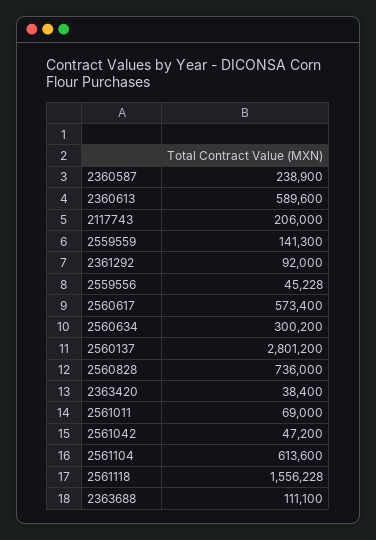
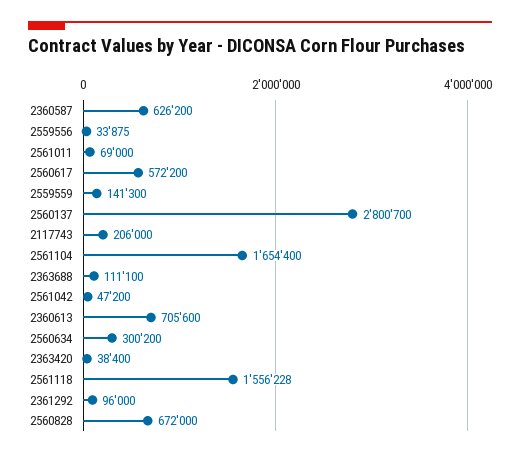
2360587: 238900 -> 626200
2360613: 589600 -> 705600
2361292: 92000 -> 96000
2559556: 45228 -> 33875
2560617: 573400 -> 572200
2560137: 2801200 -> 2800700
2560828: 736000 -> 672000
2561104: 613600 -> 1654400

